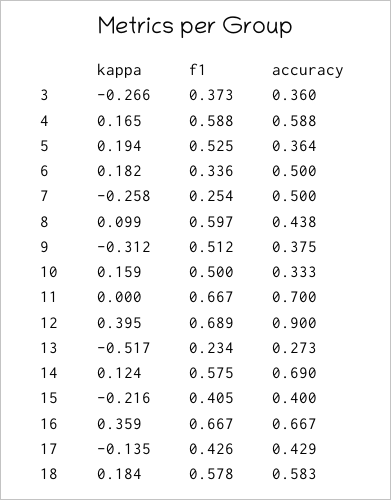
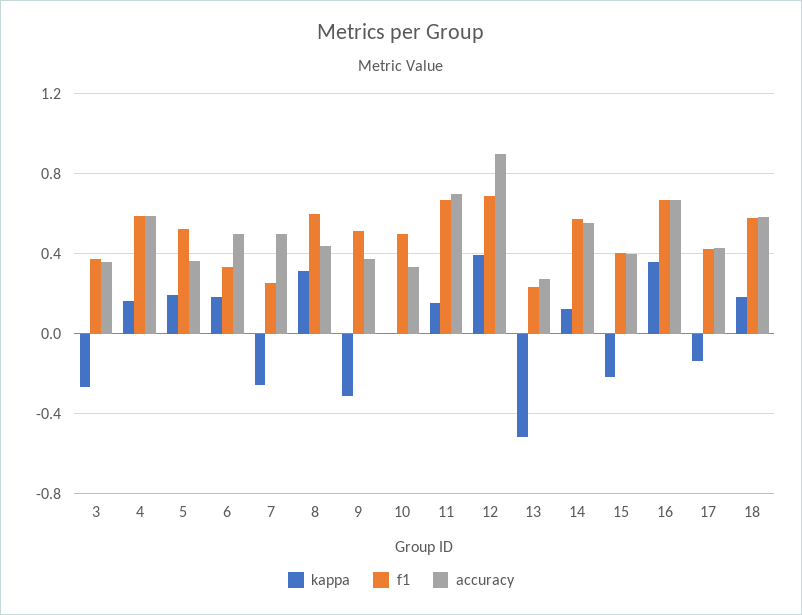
kappa, 8: 0.099 -> 0.3
kappa, 10: 0.159 -> 0
kappa, 11: 0 -> 0.15
accuracy, 14: 0.69 -> 0.55

